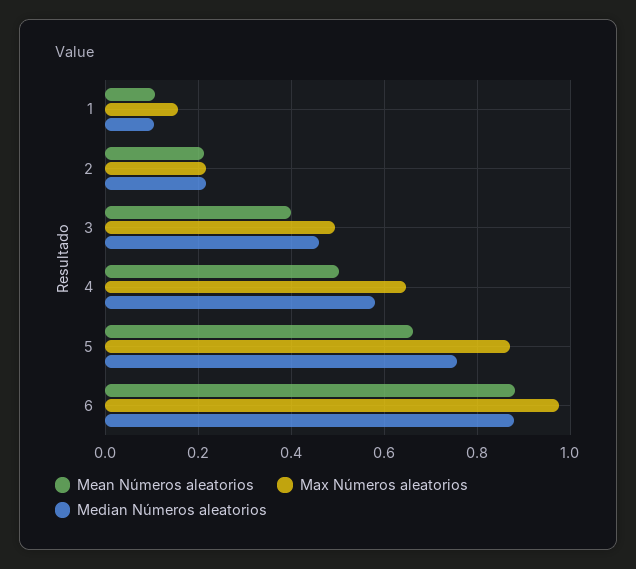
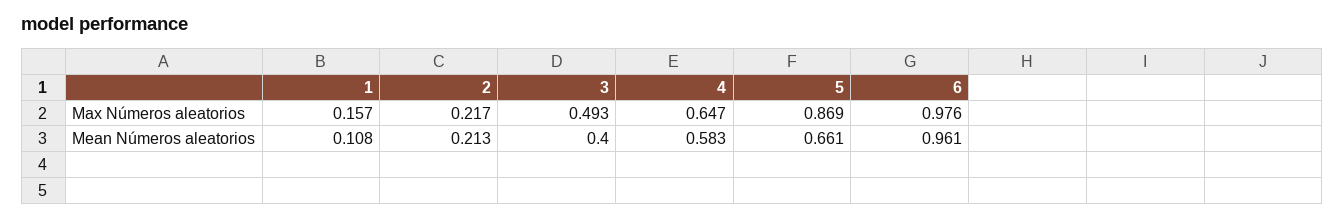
Median Números aleatorios, 1: 0.1 -> none
Median Números aleatorios, 2: 0.22 -> none
Median Números aleatorios, 3: 0.46 -> none
Mean Números aleatorios, 4: 0.5 -> 0.583
Median Números aleatorios, 4: 0.58 -> none
Median Números aleatorios, 5: 0.76 -> none
Mean Números aleatorios, 6: 0.88 -> 0.961
Median Números aleatorios, 6: 0.88 -> none

